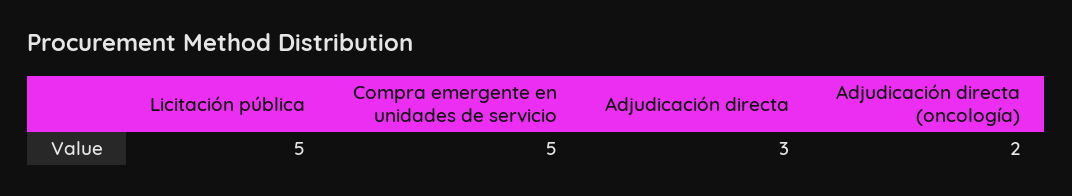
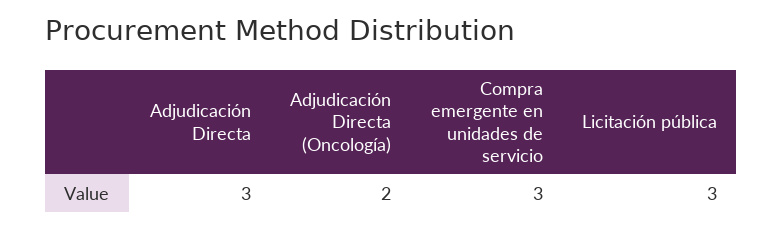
Licitación pública: 5 -> 3
Compra emergente en unidades de servicio: 5 -> 3

